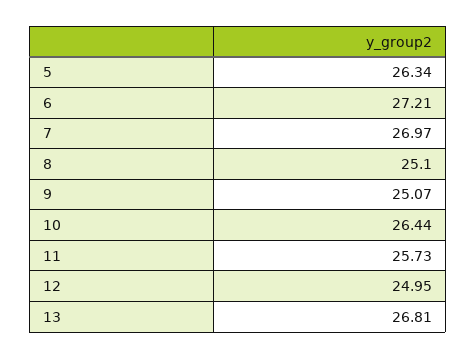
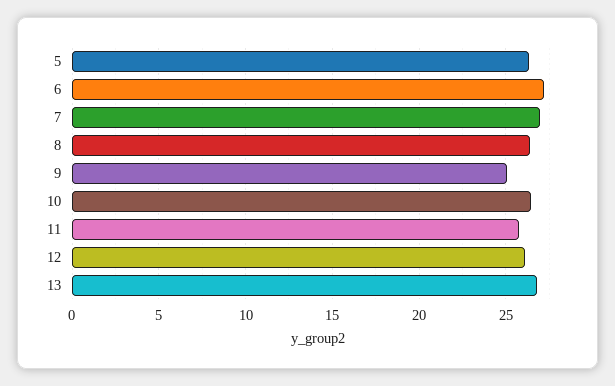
8: 25.1 -> 26.5
12: 24.95 -> 26

